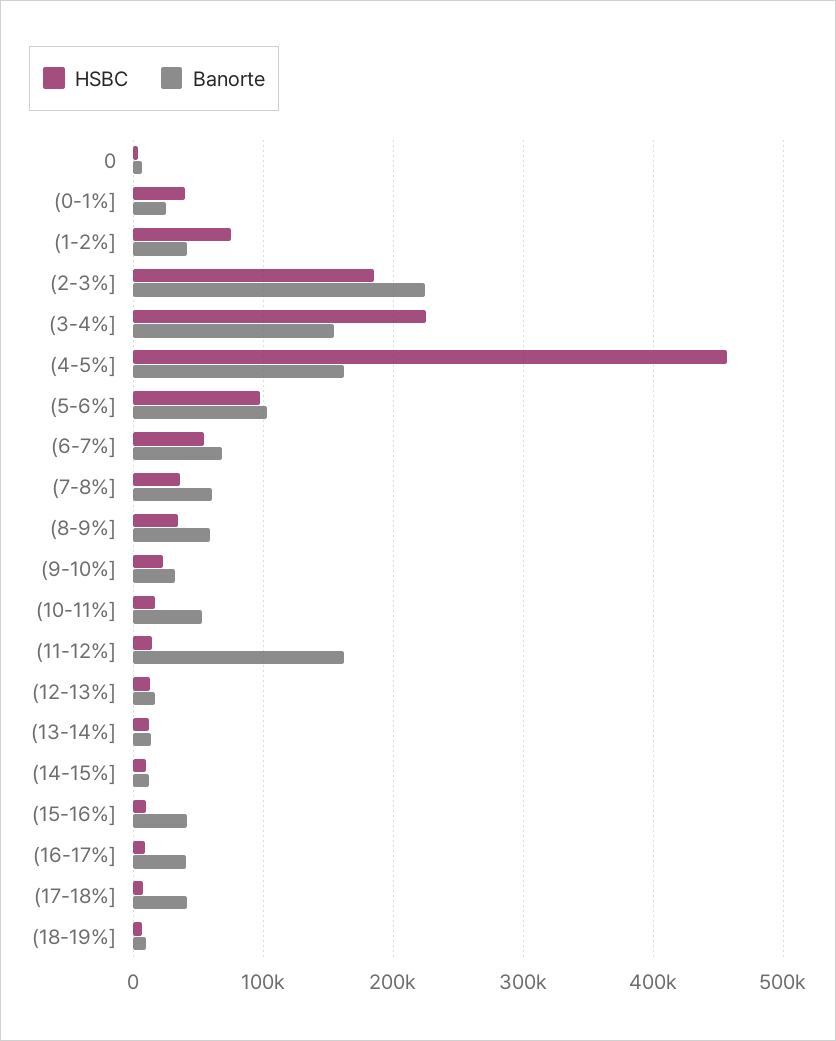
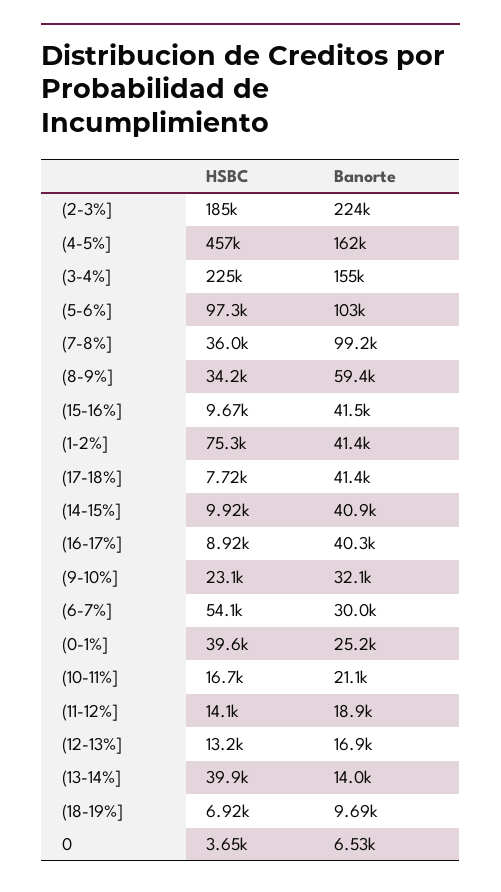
Banorte, (6-7%]: 70000 -> 30000
Banorte, (7-8%]: 60000 -> 99200
Banorte, (10-11%]: 50000 -> 21100
Banorte, (11-12%]: 160000 -> 18900
HSBC, (13-14%]: 10000 -> 39900
Banorte, (14-15%]: 10000 -> 40900

